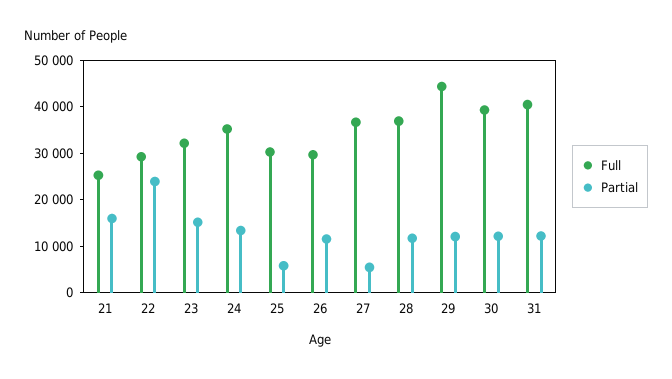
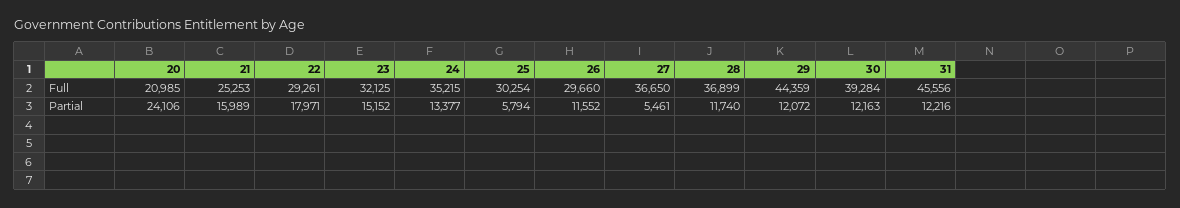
Partial, 22: 24000 -> 17971
Full, 31: 40000 -> 45556
Full, 20: none -> 20985
Partial, 20: none -> 24106

